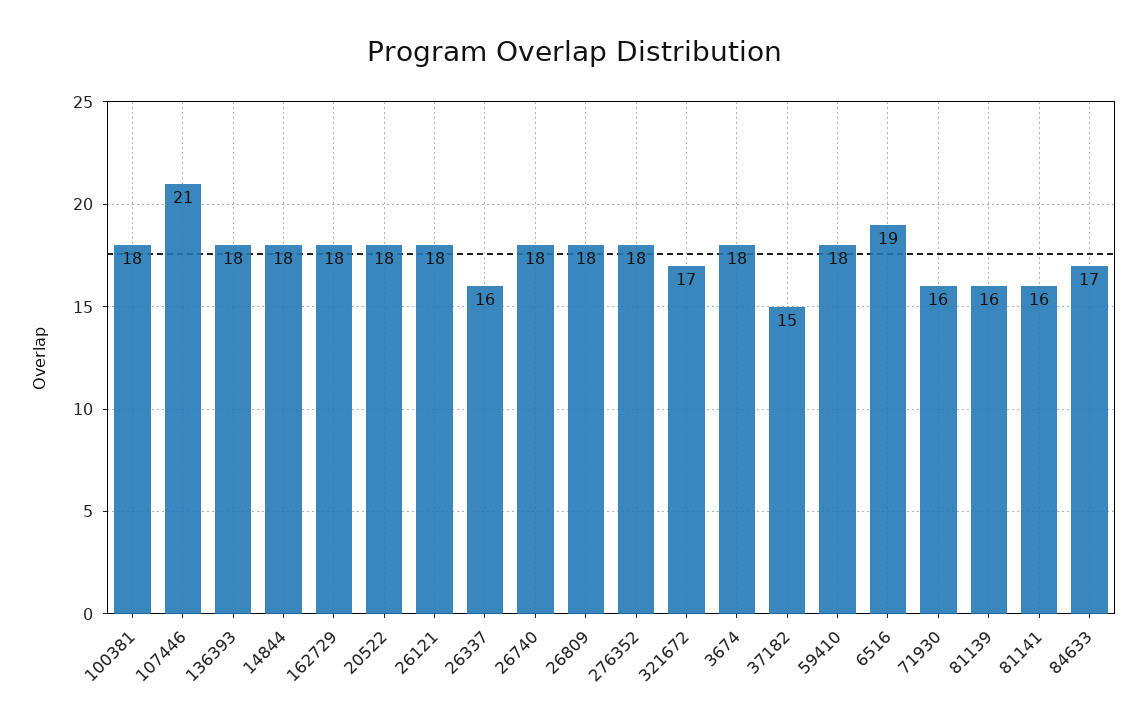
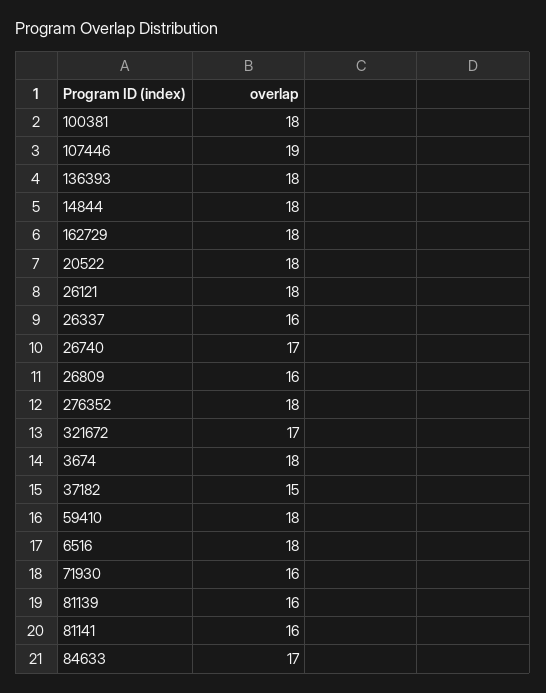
107446: 21 -> 19
26740: 18 -> 17
26809: 18 -> 16
6516: 19 -> 18

